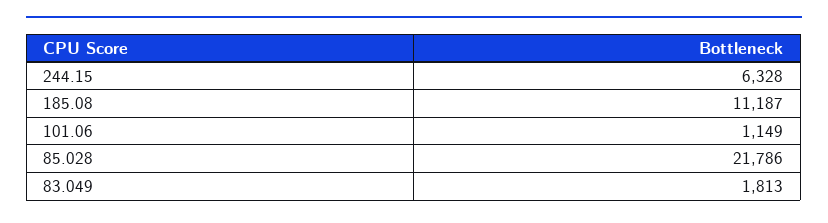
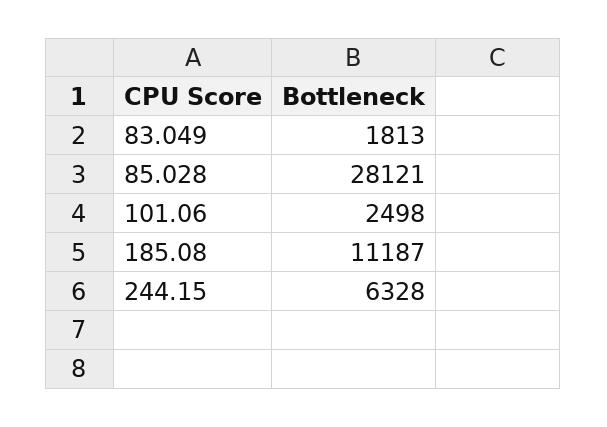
101.06: 1149 -> 2498
85.028: 21786 -> 28121

